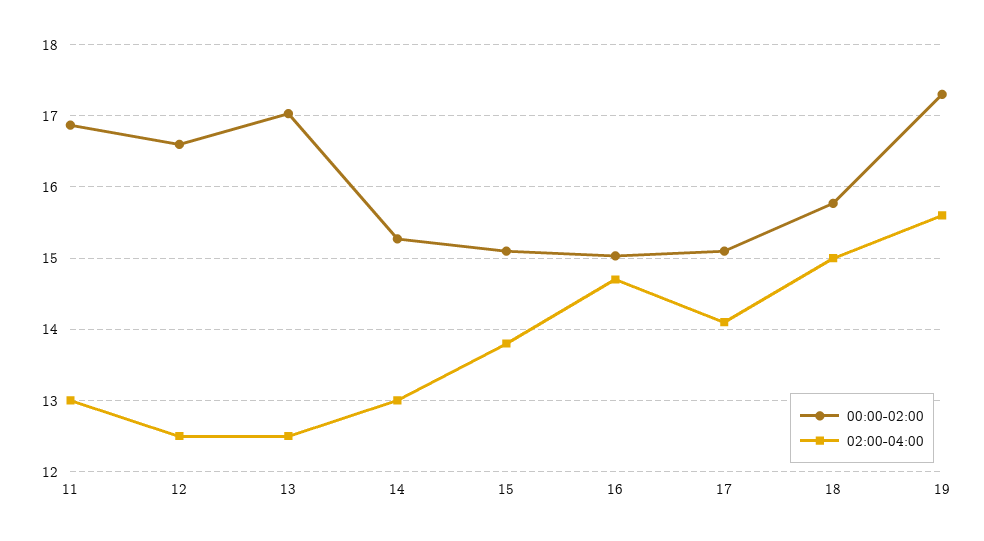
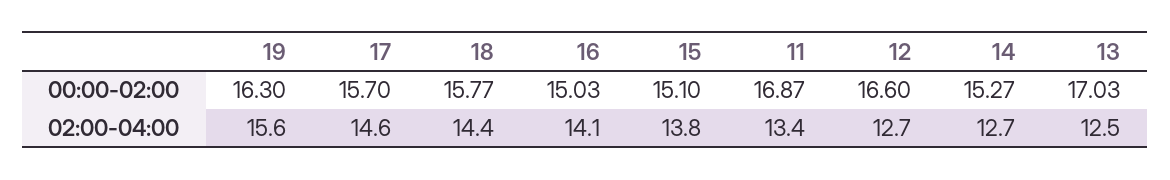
02:00-04:00, 11: 13 -> 13.4
02:00-04:00, 12: 12.5 -> 12.7
02:00-04:00, 14: 13 -> 12.7
02:00-04:00, 16: 14.7 -> 14.1
00:00-02:00, 17: 15.1 -> 15.7
02:00-04:00, 17: 14.1 -> 14.6
02:00-04:00, 18: 15 -> 14.4
00:00-02:00, 19: 17.3 -> 16.3

